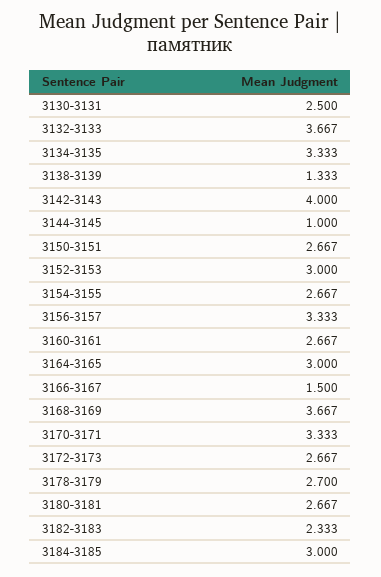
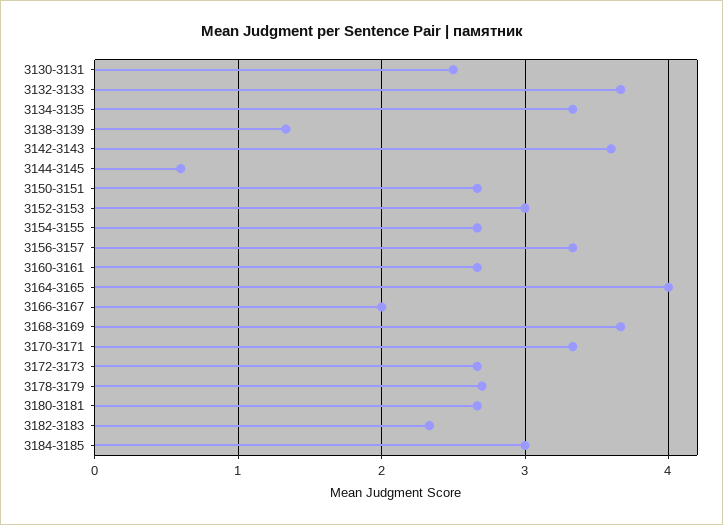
3142-3143: 4 -> 3.6
3144-3145: 1 -> 0.6
3164-3165: 3 -> 4
3166-3167: 1.5 -> 2

